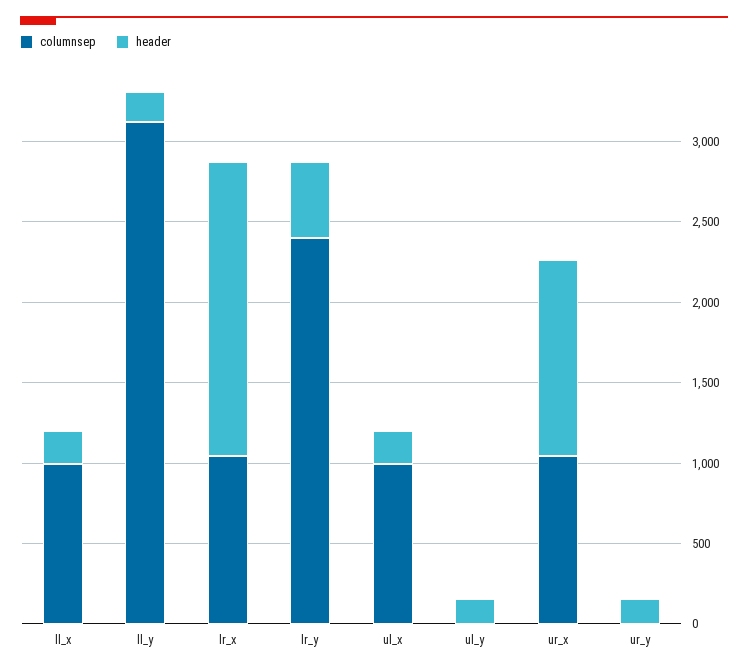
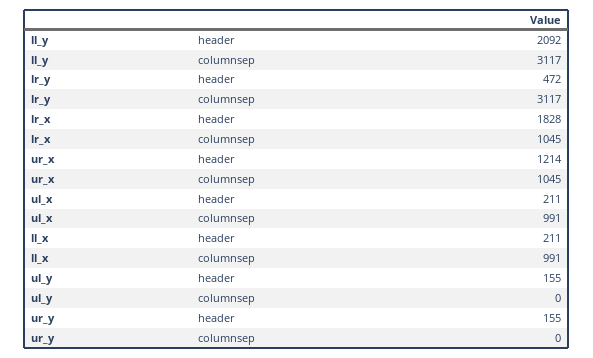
header, ll_y: 200 -> 2092
columnsep, lr_y: 2400 -> 3117

